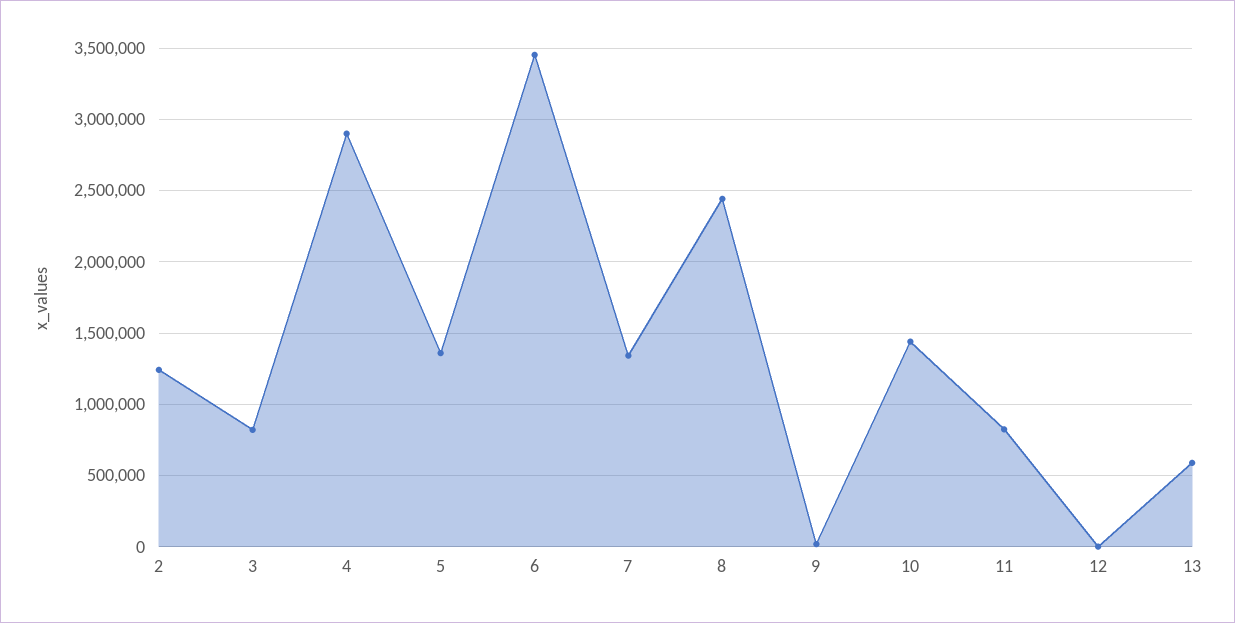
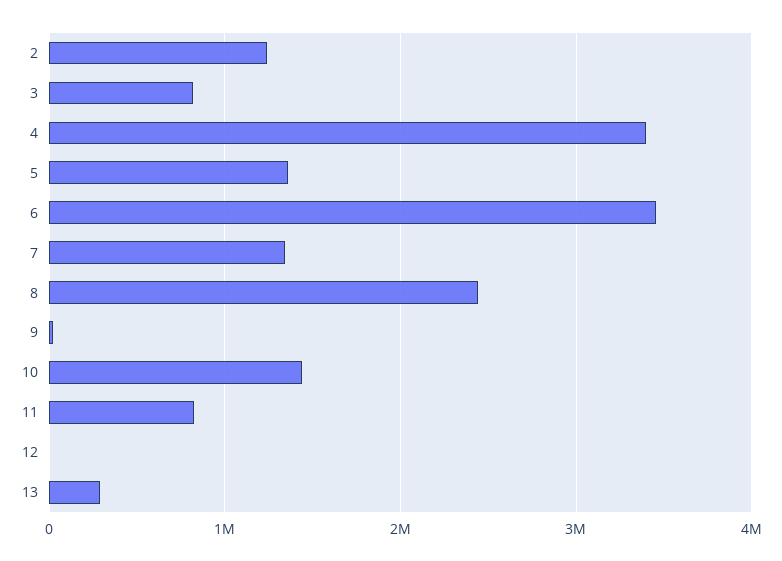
4: 2900000 -> 3400000
13: 600000 -> 300000

